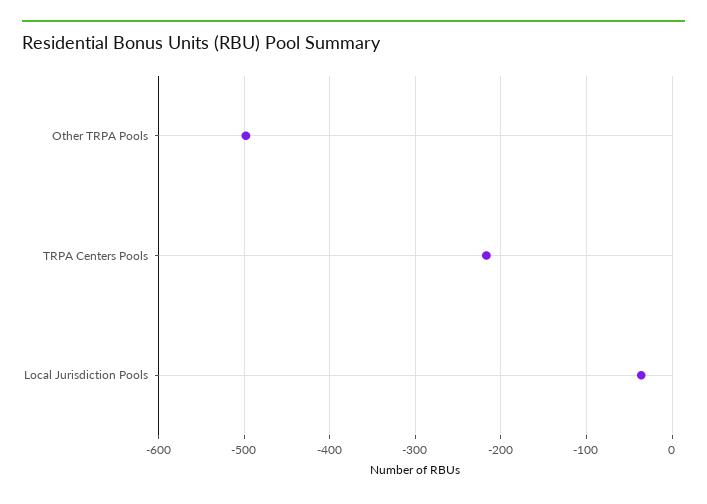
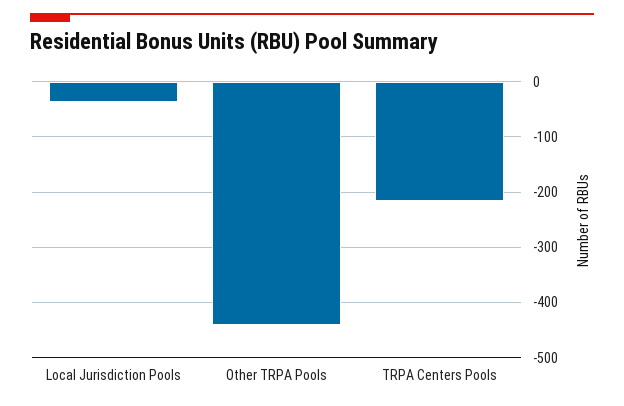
Other TRPA Pools: -500 -> -440

